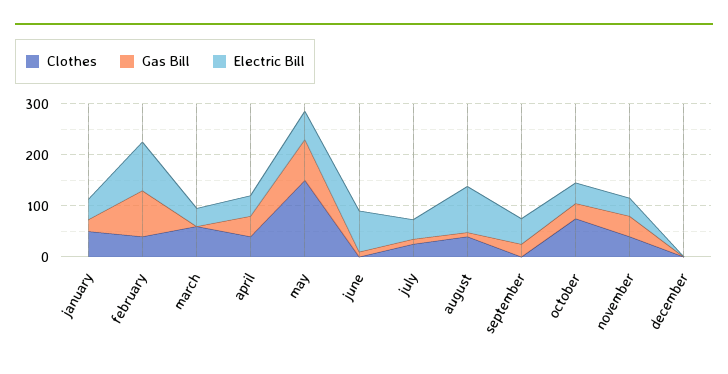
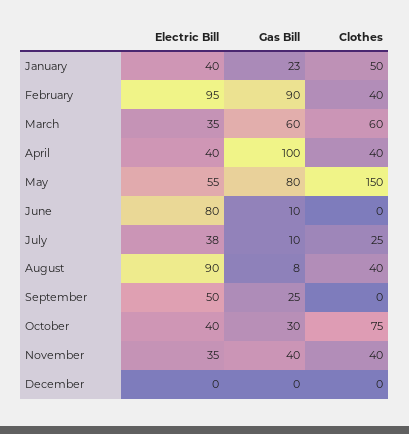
Gas Bill, march: 0 -> 60
Gas Bill, april: 40 -> 100

